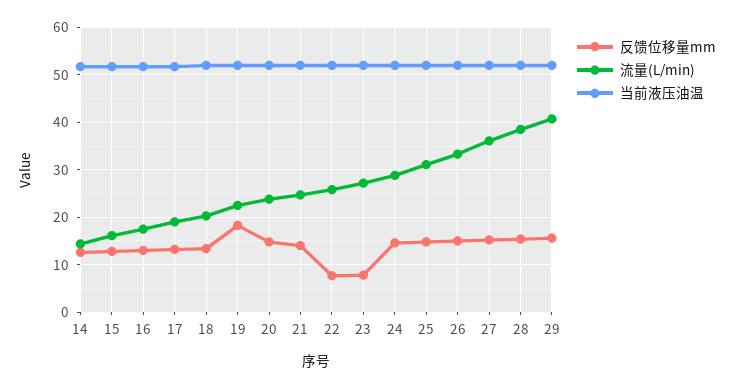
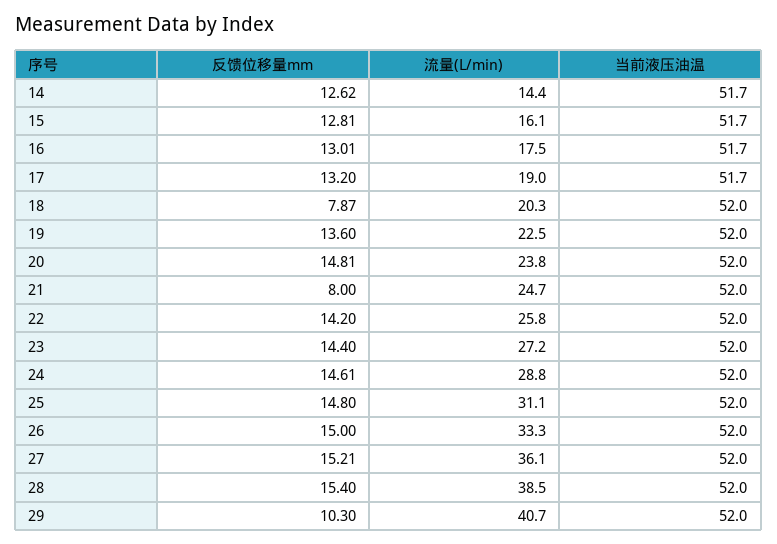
反馈位移量mm, 18: 14 -> 7.87
反馈位移量mm, 19: 18 -> 13.6
反馈位移量mm, 21: 14 -> 8
反馈位移量mm, 22: 8 -> 14.2
反馈位移量mm, 23: 8 -> 14.4
反馈位移量mm, 29: 16 -> 10.3

